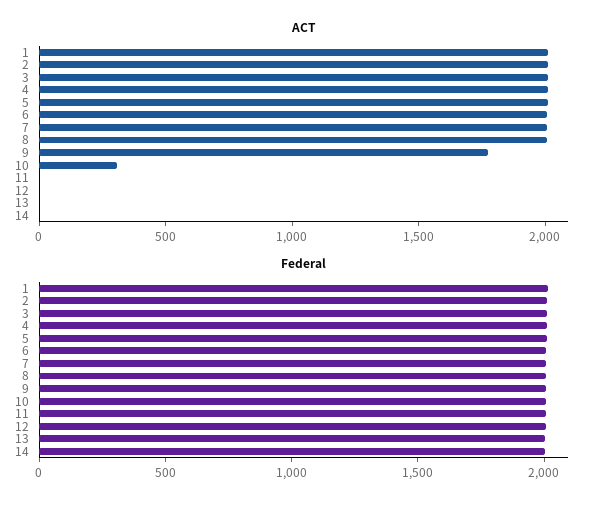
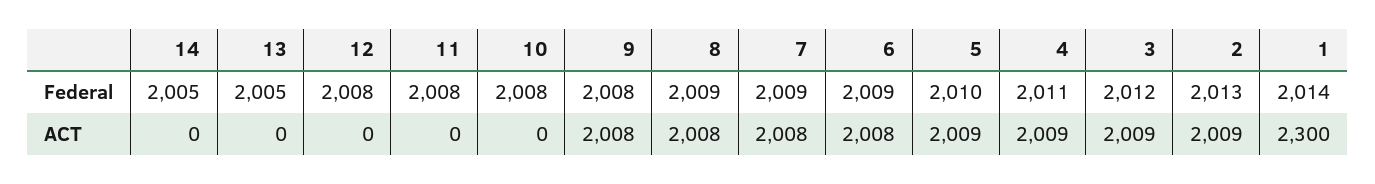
ACT, 1: 2000 -> 2300
ACT, 9: 1800 -> 2008
ACT, 10: 300 -> 0

